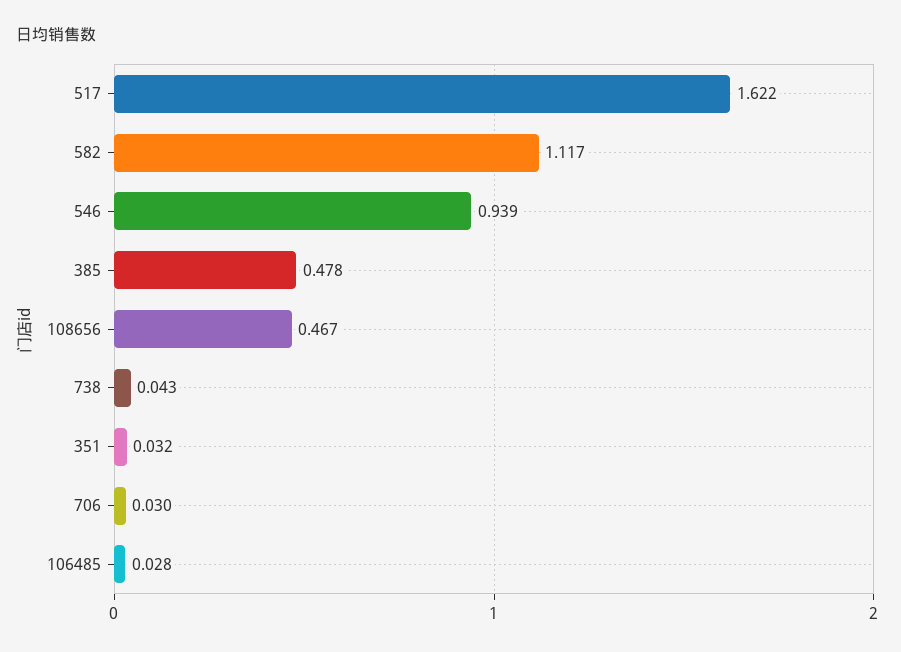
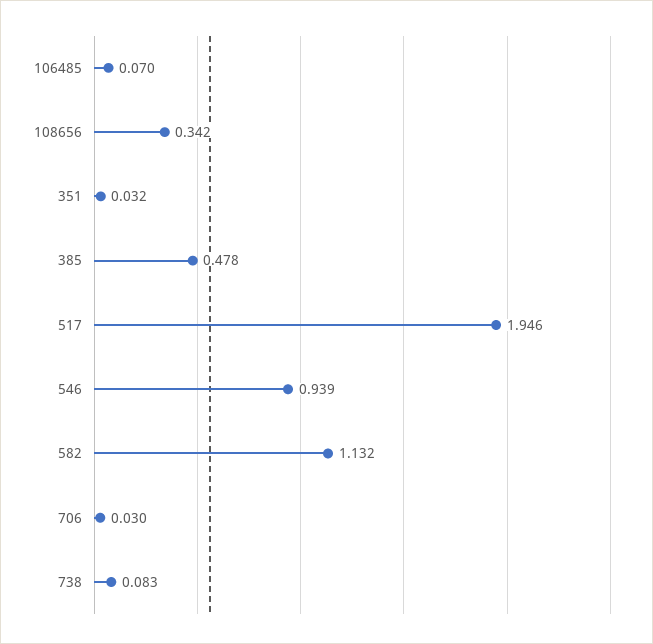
517: 1.622 -> 1.946
582: 1.117 -> 1.132
108656: 0.467 -> 0.342
738: 0.043 -> 0.083
106485: 0.028 -> 0.07

